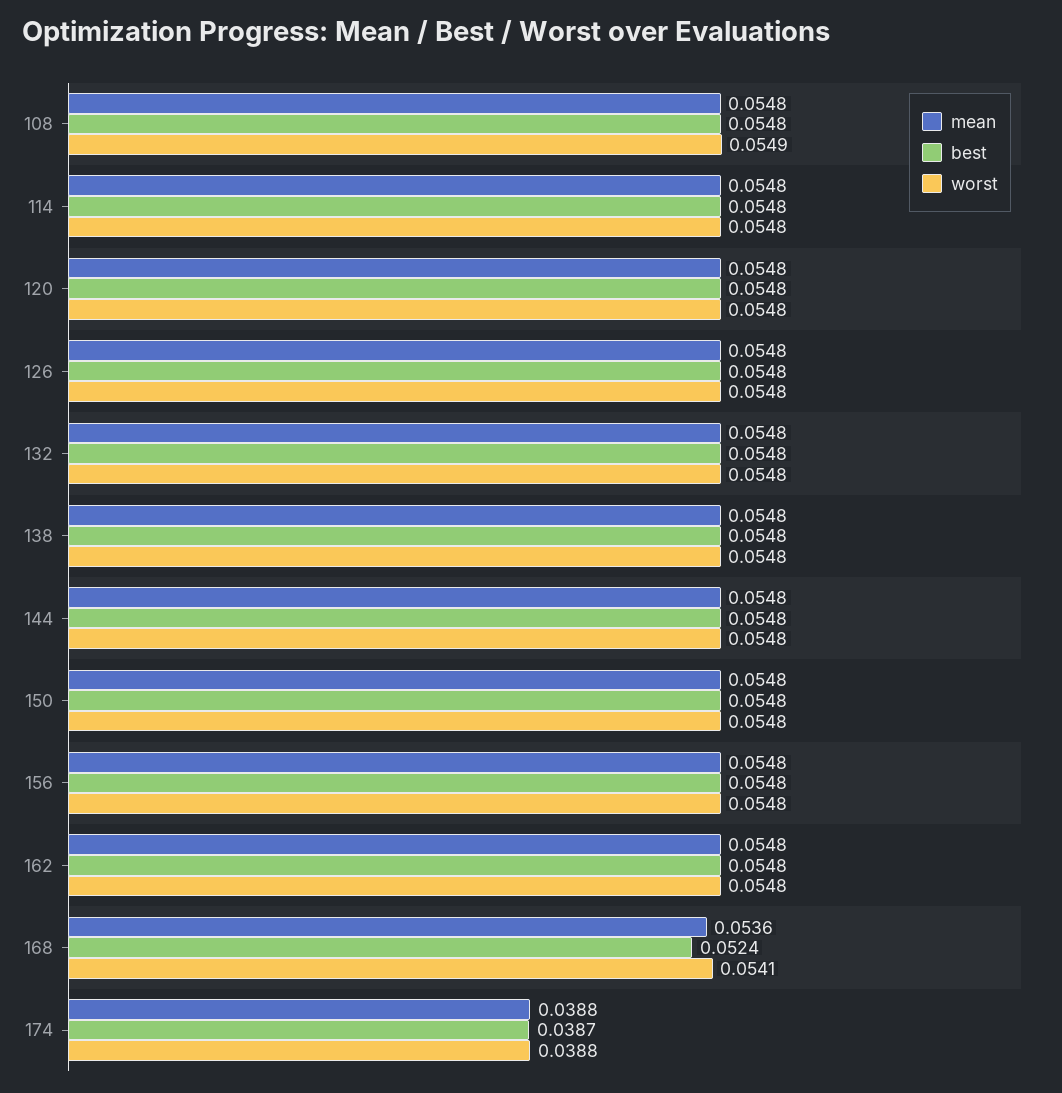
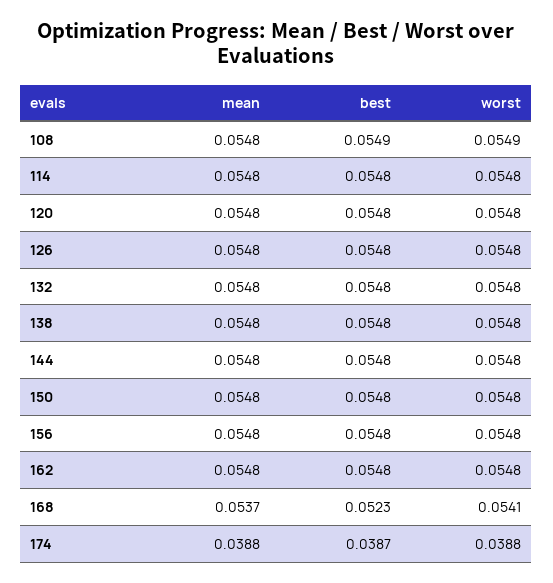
best, 108: 0.0548 -> 0.0549
mean, 168: 0.0536 -> 0.0537
best, 168: 0.0524 -> 0.0523

